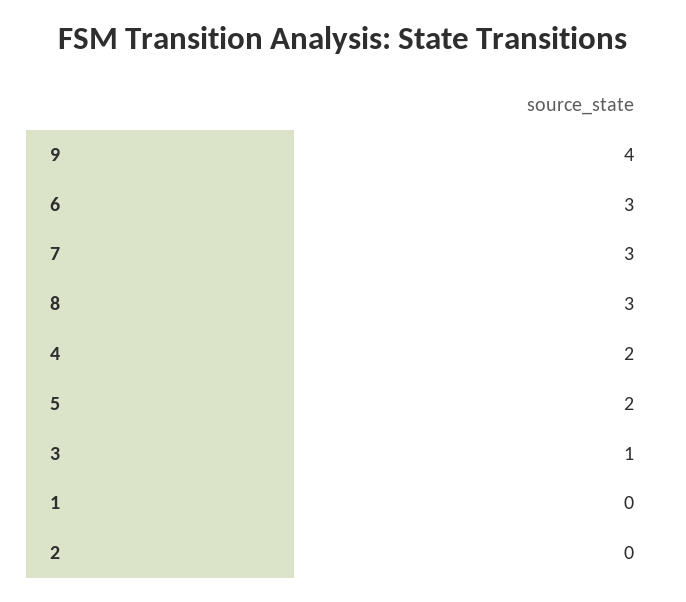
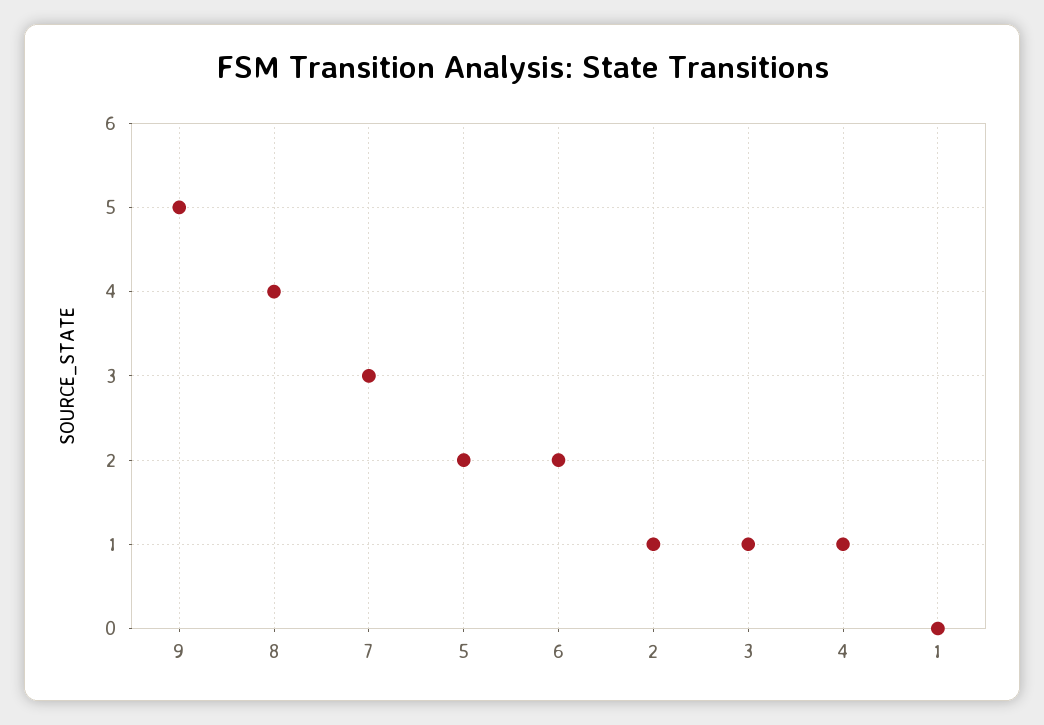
9: 4 -> 5
6: 3 -> 2
8: 3 -> 4
4: 2 -> 1
2: 0 -> 1

